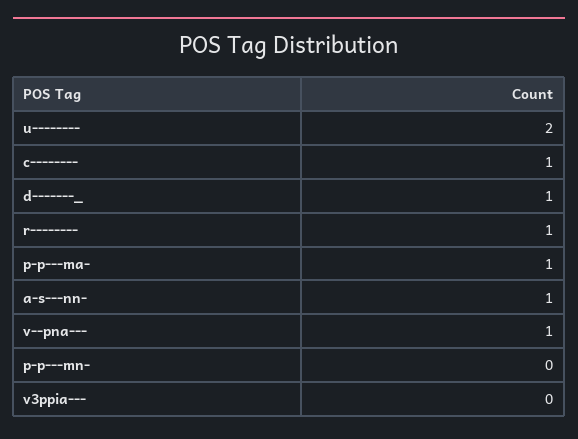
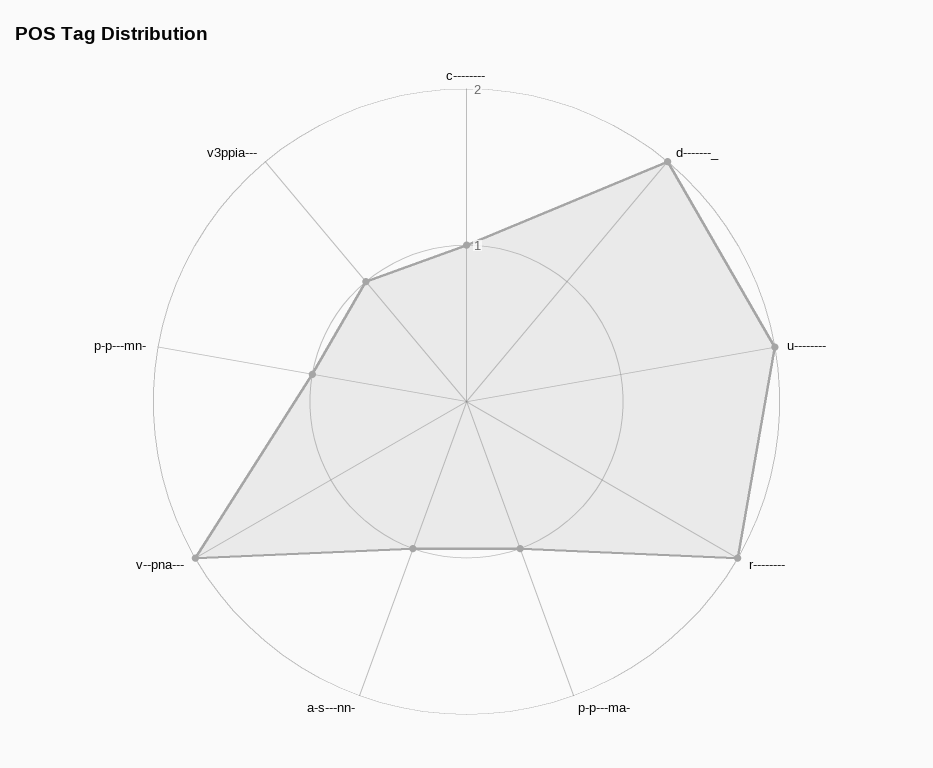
d-------_: 1 -> 2
r--------: 1 -> 2
v--pna---: 1 -> 2
p-p---mn-: 0 -> 1
v3ppia---: 0 -> 1

